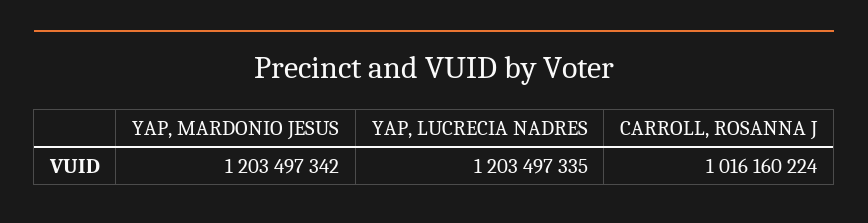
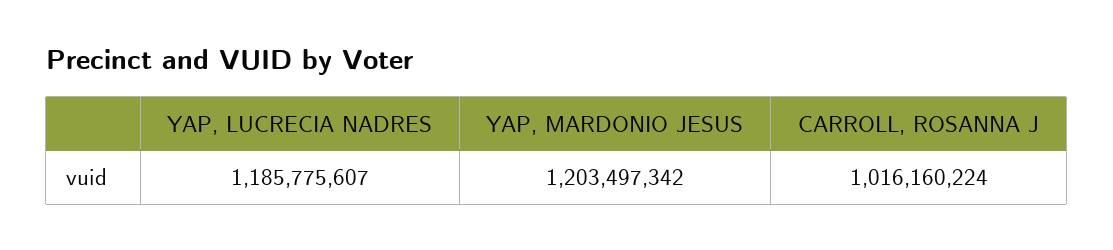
YAP, LUCRECIA NADRES: 1203497335 -> 1185775607

